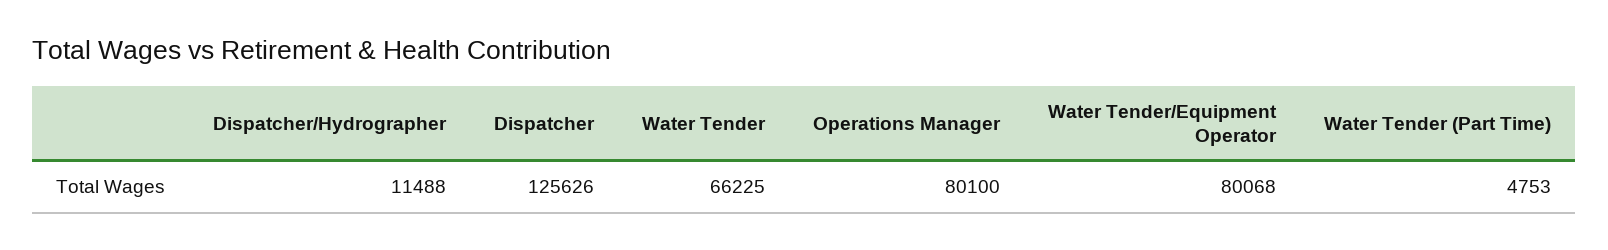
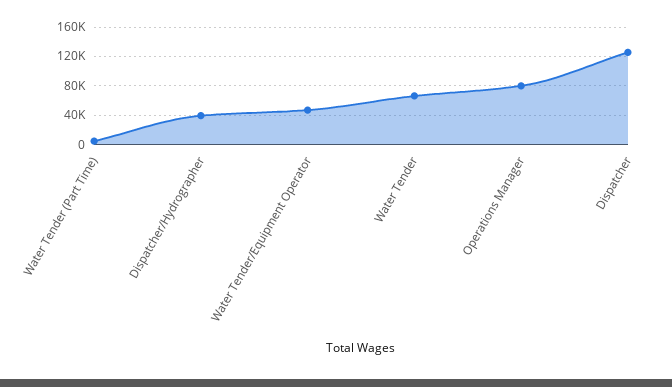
Dispatcher/Hydrographer: 11488 -> 40000
Water Tender/Equipment Operator: 80068 -> 50000

